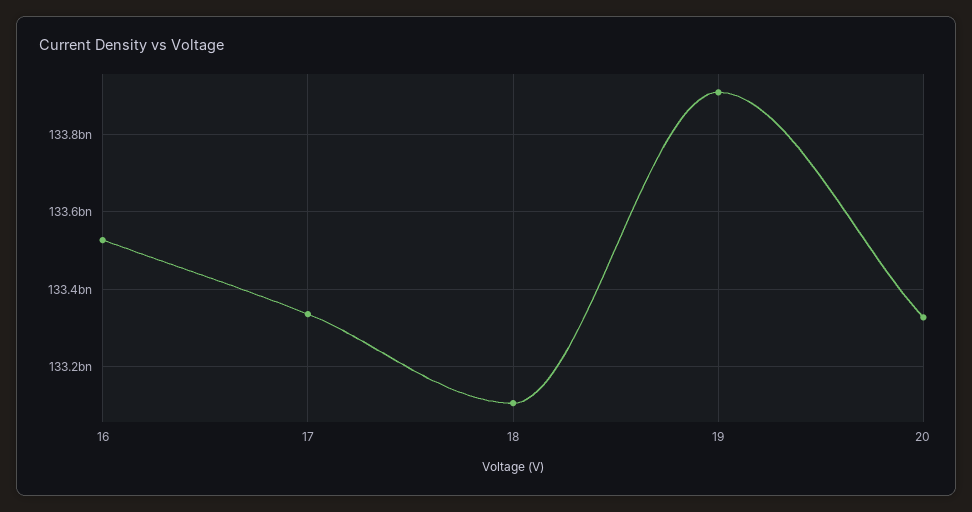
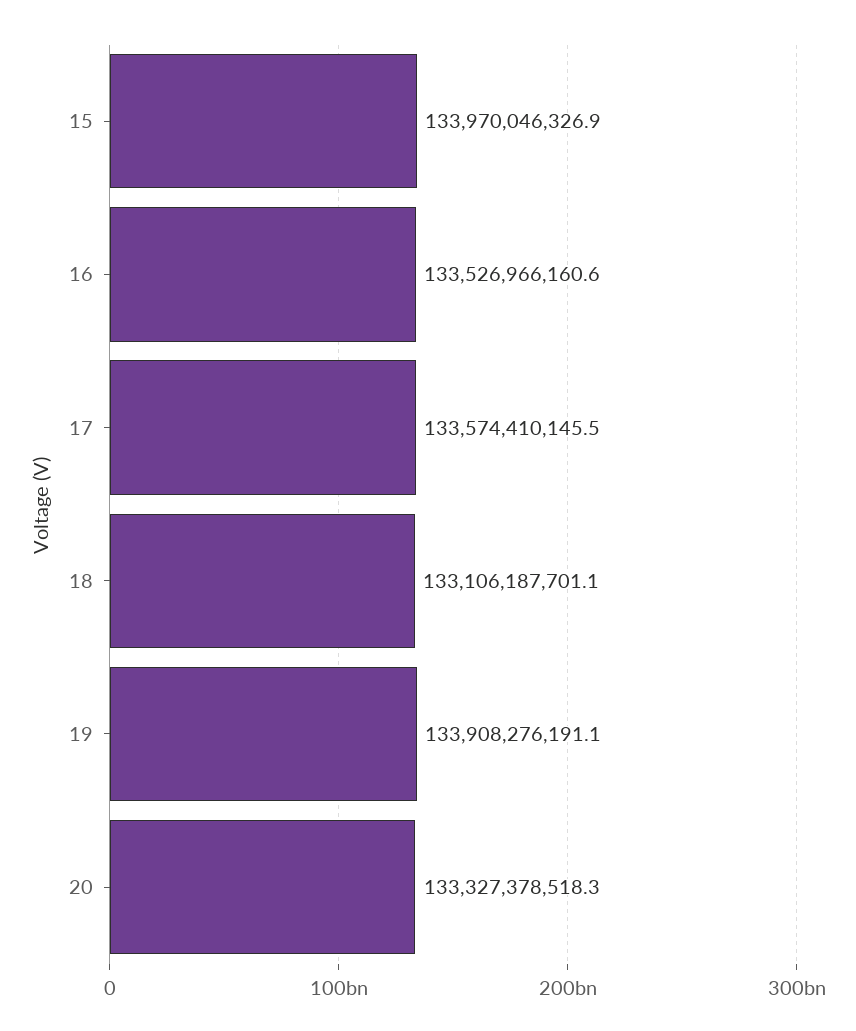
17: 133340000000 -> 133574410145.5
15: none -> 133970046326.9

